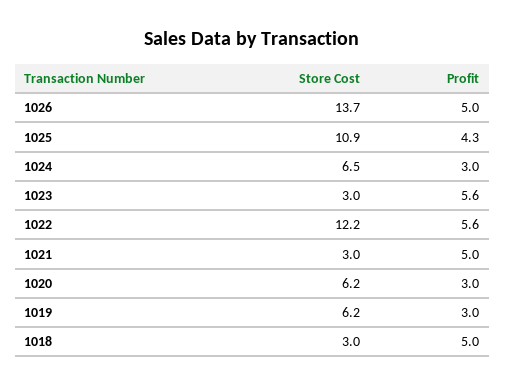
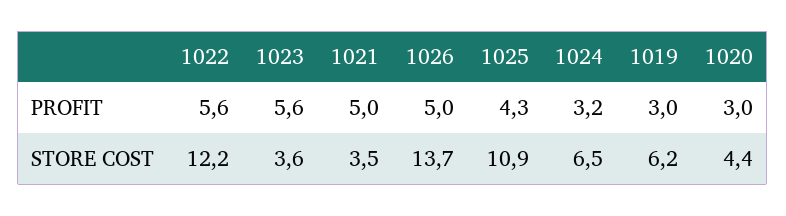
Profit, 1024: 3 -> 3.2
Store Cost, 1023: 3 -> 3.6
Store Cost, 1021: 3 -> 3.5
Store Cost, 1020: 6.2 -> 4.4
Store Cost, 1018: 3 -> none
Profit, 1018: 5 -> none

